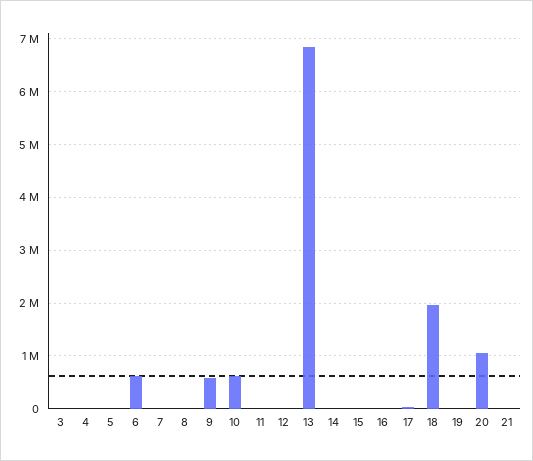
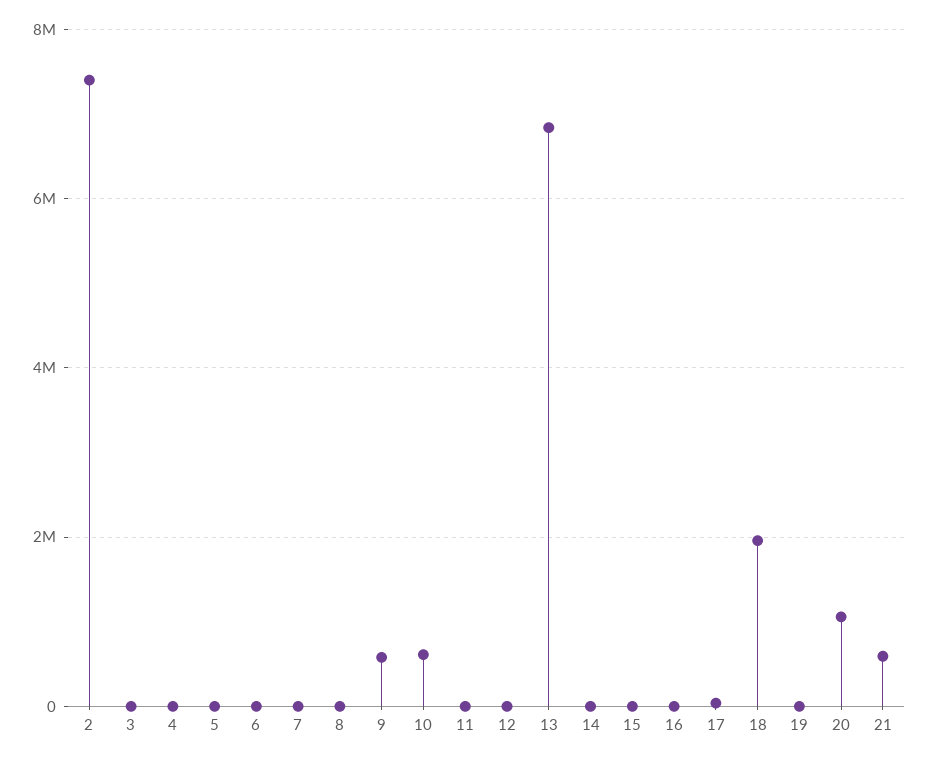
6: 600000 -> 0
21: 0 -> 600000
2: none -> 7400000

